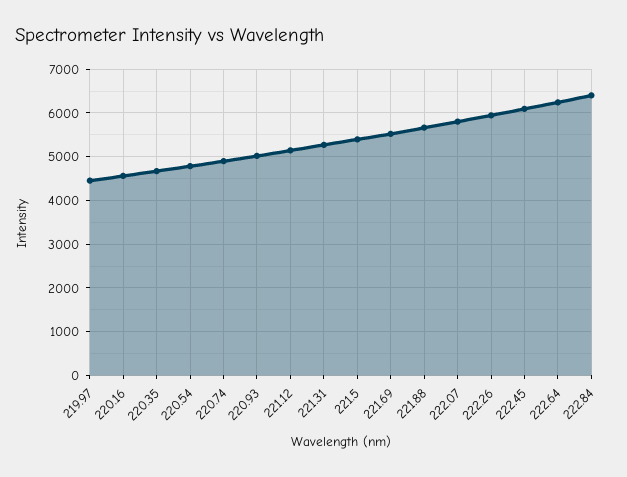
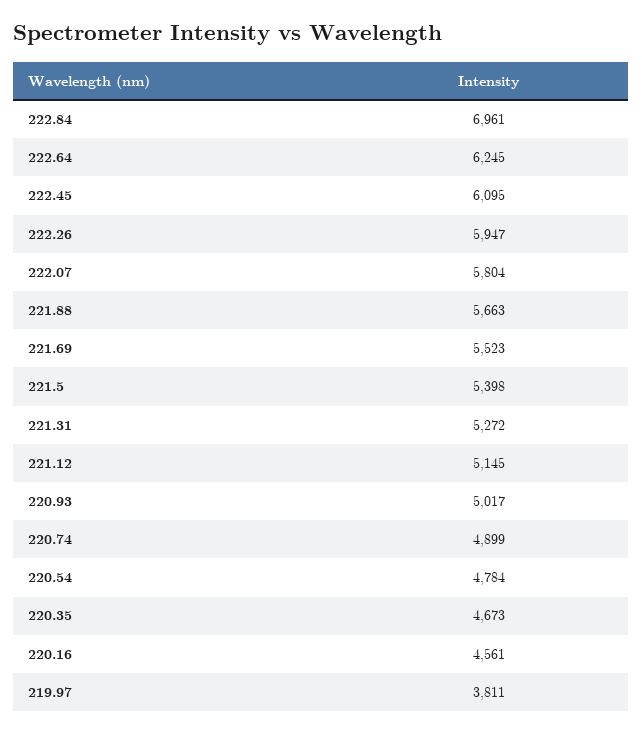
219.97: 4400 -> 3811
222.84: 6400 -> 6961

